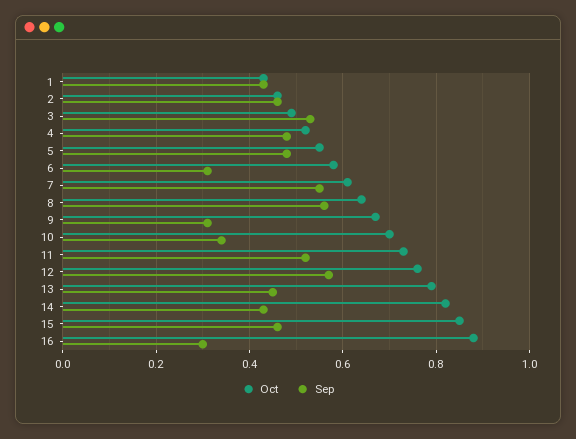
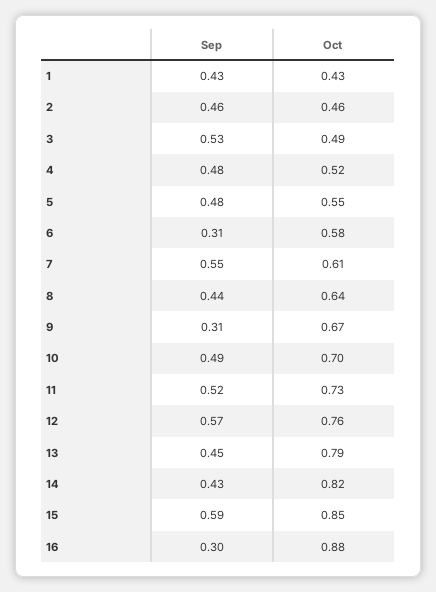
Sep, 8: 0.55 -> 0.44
Sep, 10: 0.35 -> 0.49
Sep, 15: 0.45 -> 0.59

